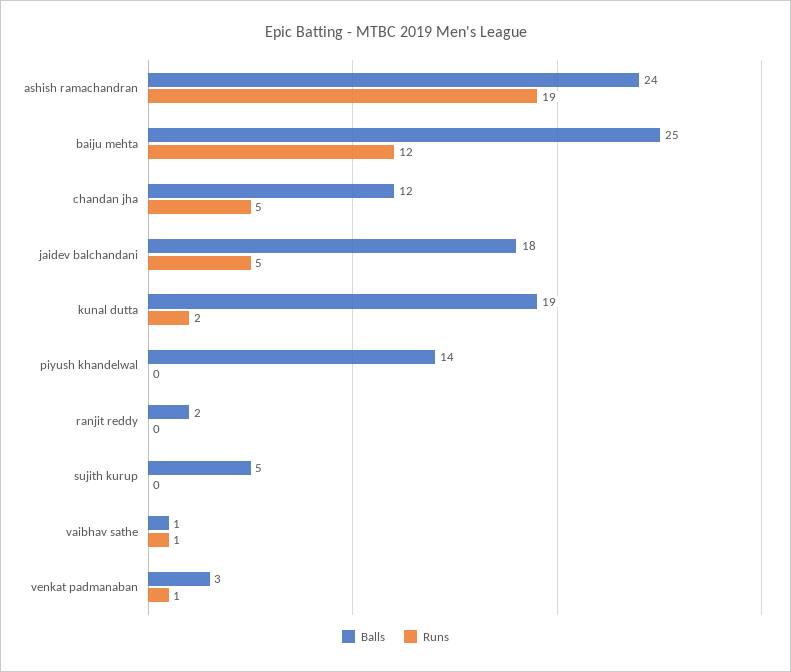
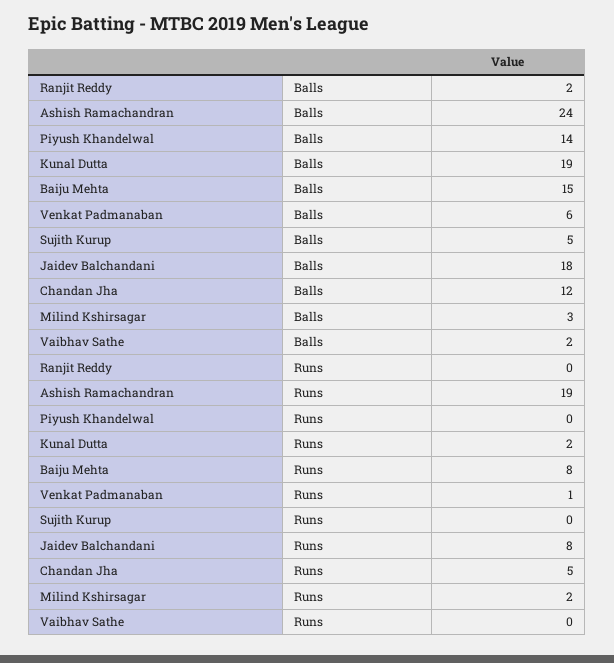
Balls, baiju mehta: 25 -> 15
Runs, baiju mehta: 12 -> 8
Runs, jaidev balchandani: 5 -> 8
Balls, vaibhav sathe: 1 -> 2
Runs, vaibhav sathe: 1 -> 0
Balls, venkat padmanaban: 3 -> 6
Balls, Milind Kshirsagar: none -> 3
Runs, Milind Kshirsagar: none -> 2

